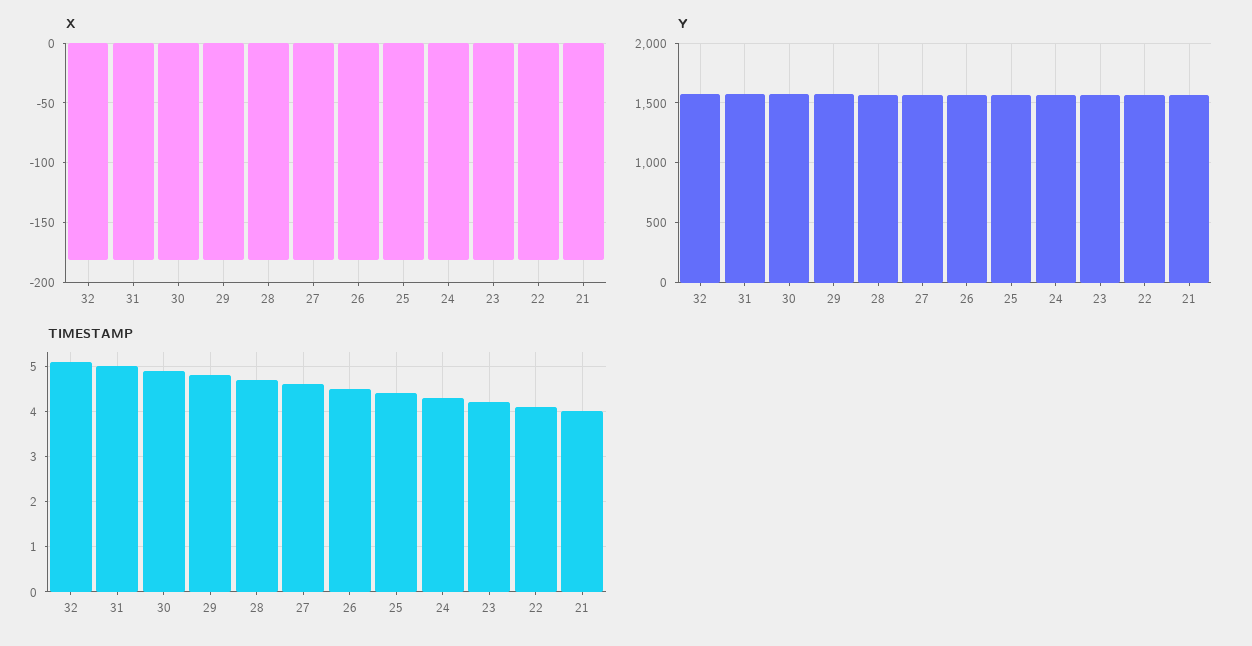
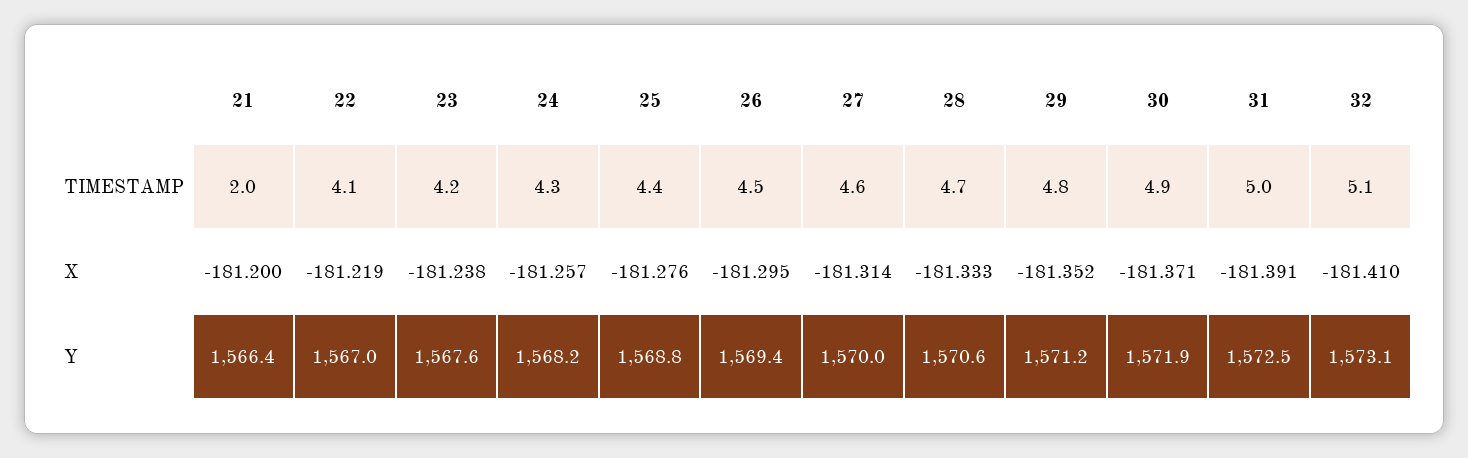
TIMESTAMP, 21: 4 -> 2

